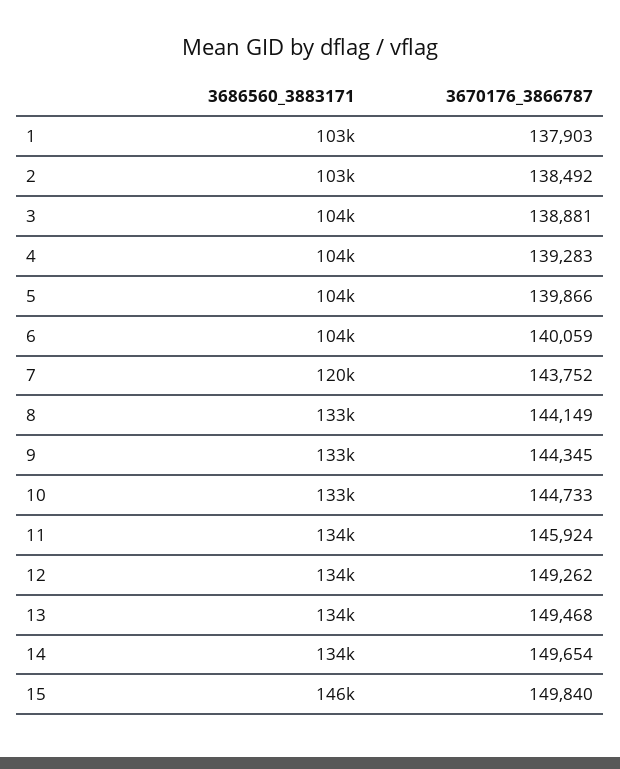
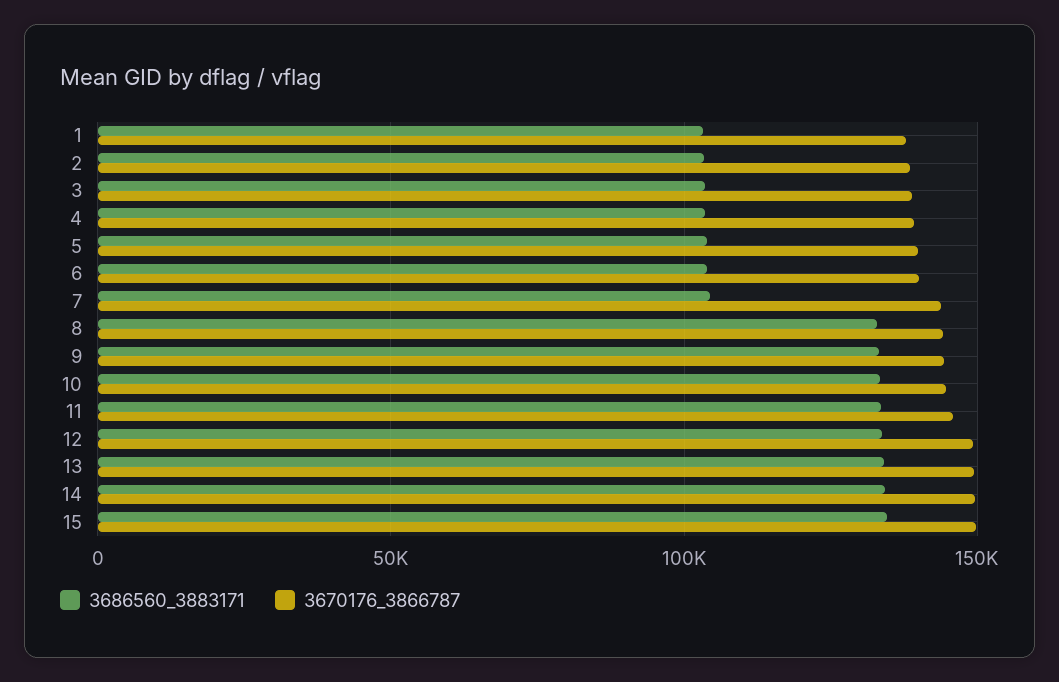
3686560_3883171, 7: 120000 -> 105000
3686560_3883171, 15: 146000 -> 135000

